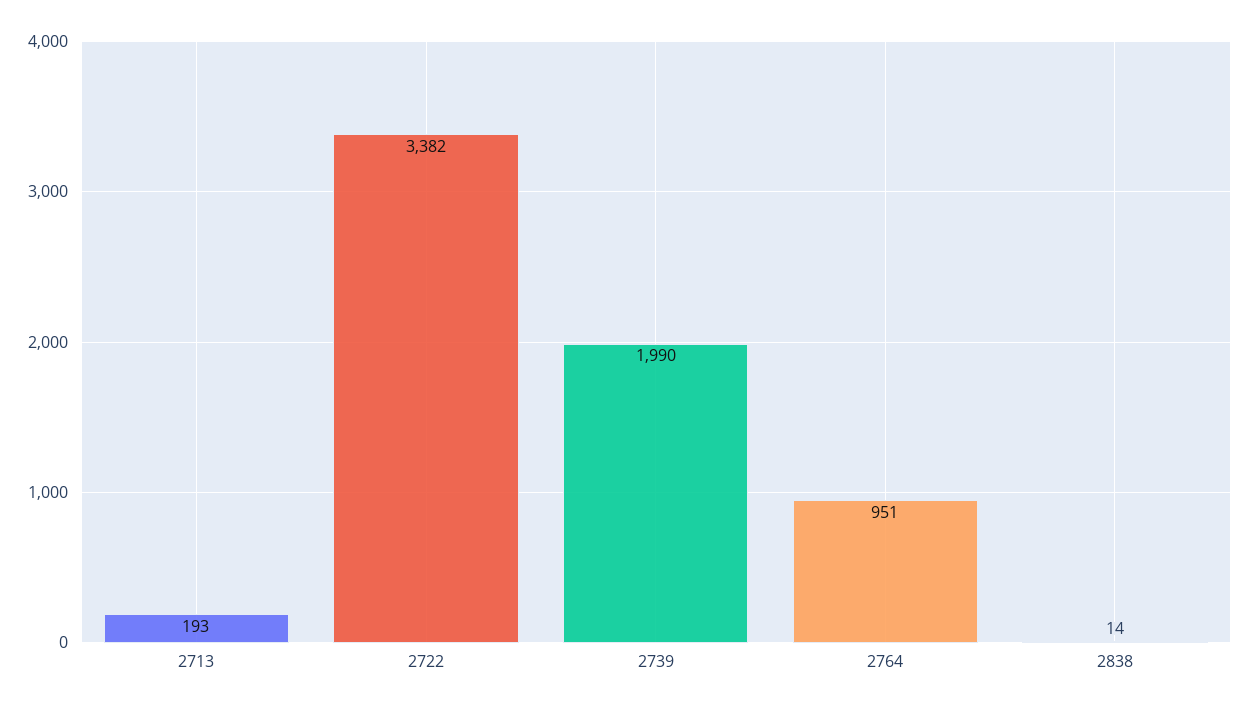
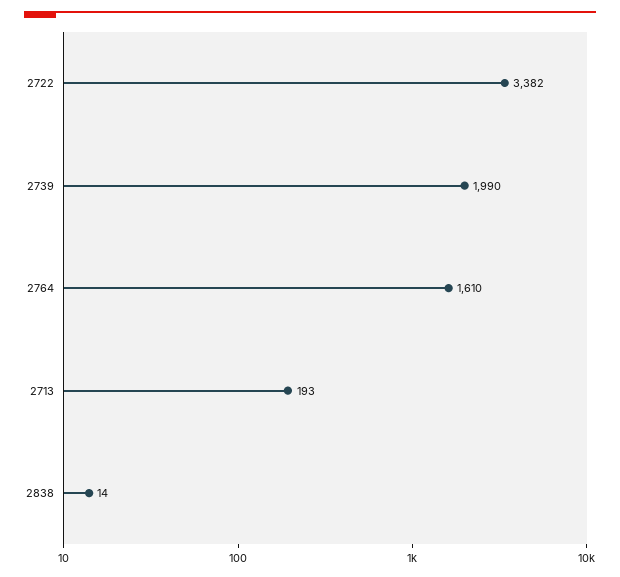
2764: 951 -> 1610

